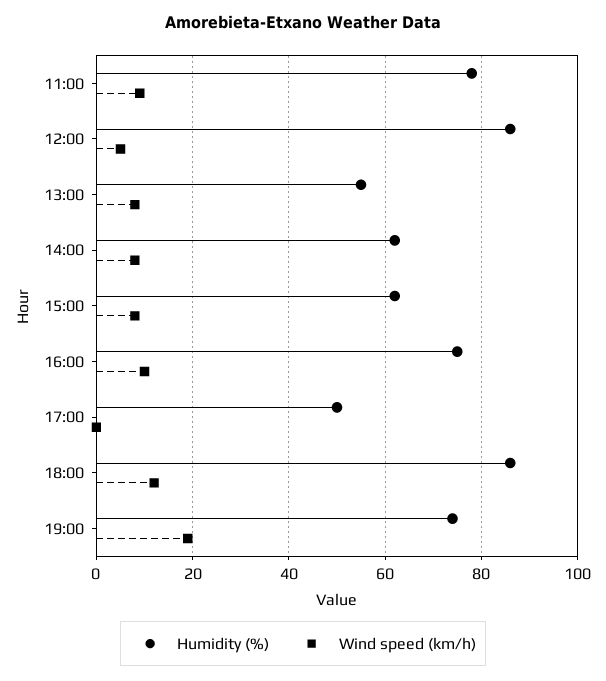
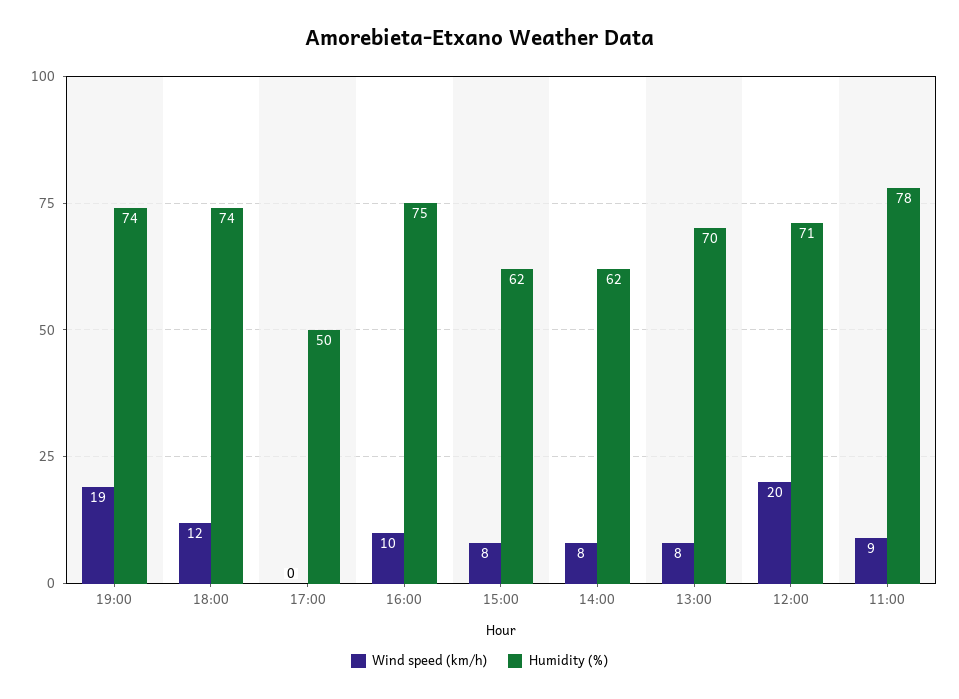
Humidity (%), 12:00: 85 -> 71
Wind speed (km/h), 12:00: 5 -> 20
Humidity (%), 13:00: 55 -> 70
Humidity (%), 18:00: 85 -> 74

